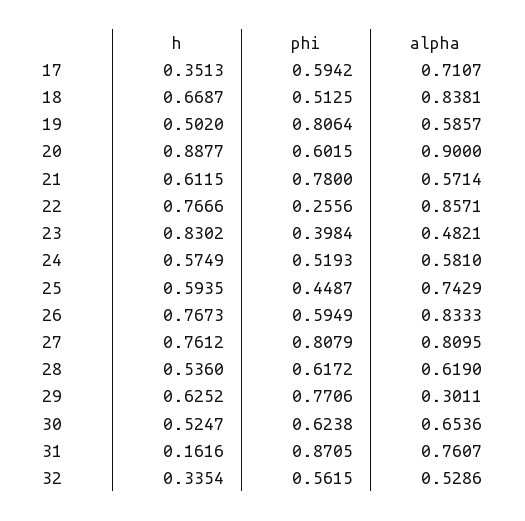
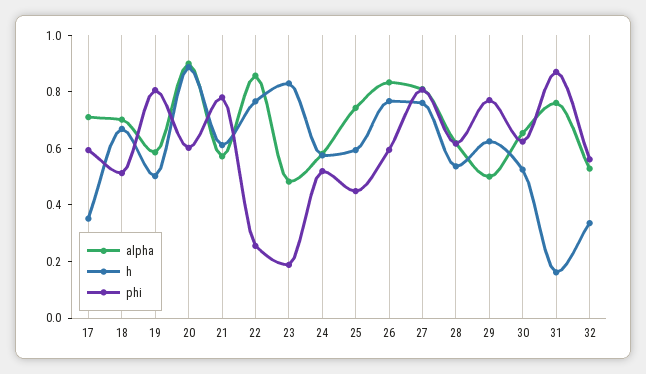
alpha, 18: 0.8381 -> 0.7
phi, 23: 0.3984 -> 0.2
alpha, 29: 0.3011 -> 0.5

